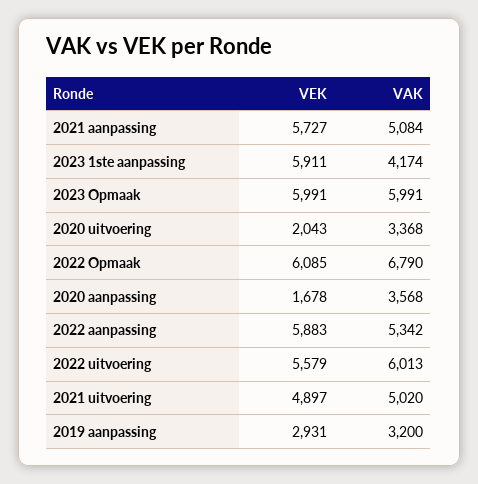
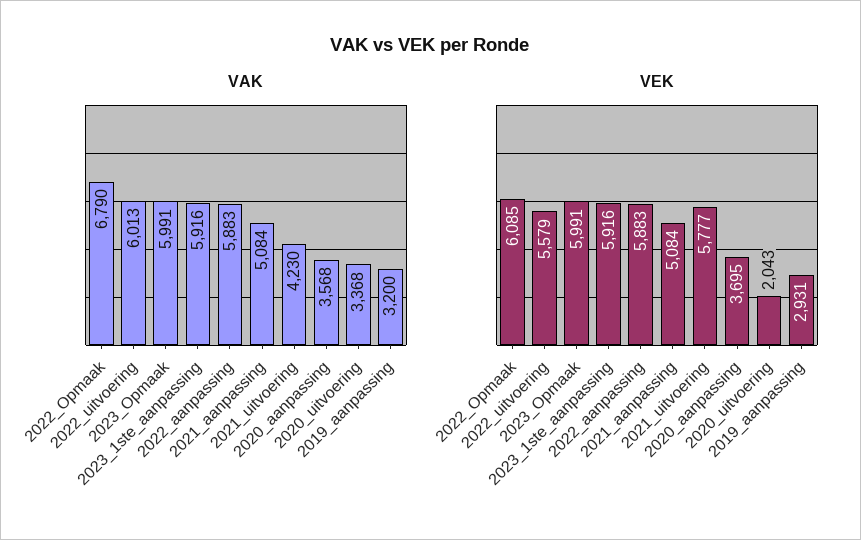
VEK, 2021 aanpassing: 5727 -> 5084
VEK, 2023 1ste aanpassing: 5911 -> 5916
VAK, 2023 1ste aanpassing: 4174 -> 5916
VEK, 2020 aanpassing: 1678 -> 3695
VAK, 2022 aanpassing: 5342 -> 5883
VEK, 2021 uitvoering: 4897 -> 5777
VAK, 2021 uitvoering: 5020 -> 4230

